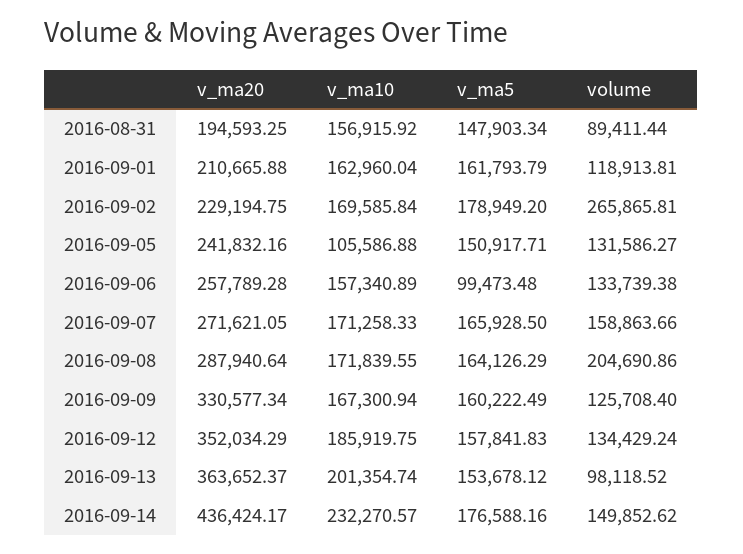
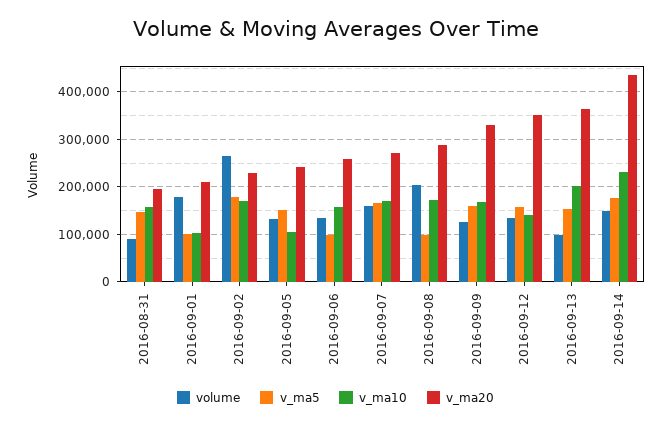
v_ma10, 2016-09-01: 162960.04 -> 100000
v_ma5, 2016-09-01: 161793.79 -> 100000
volume, 2016-09-01: 118913.81 -> 180000
v_ma5, 2016-09-08: 164126.29 -> 100000
v_ma10, 2016-09-12: 185919.75 -> 140000

